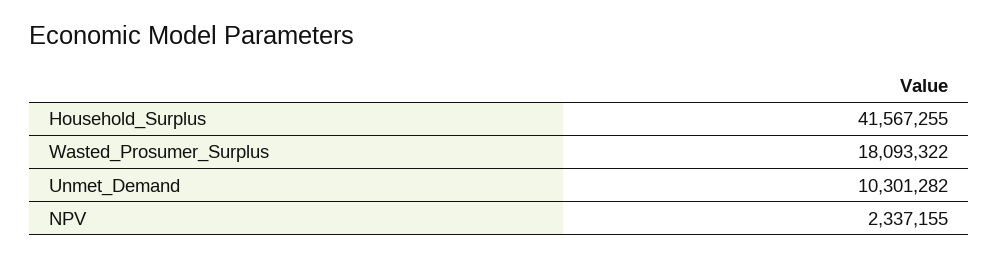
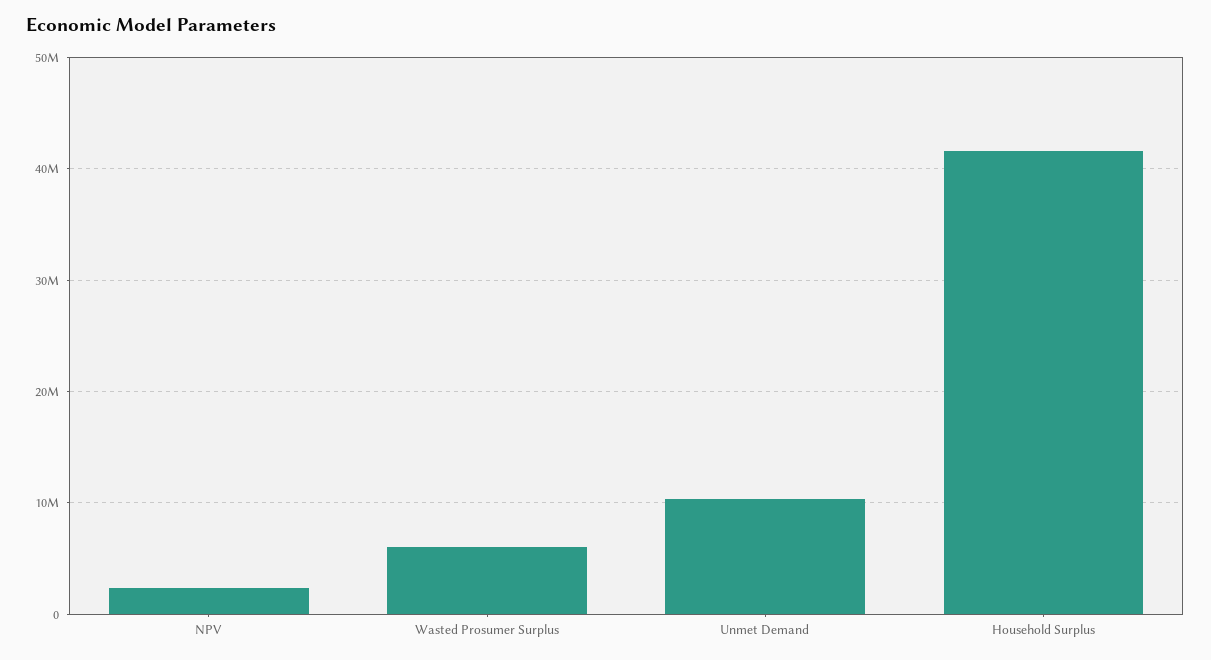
Wasted_Prosumer_Surplus: 18093322 -> 6000000

